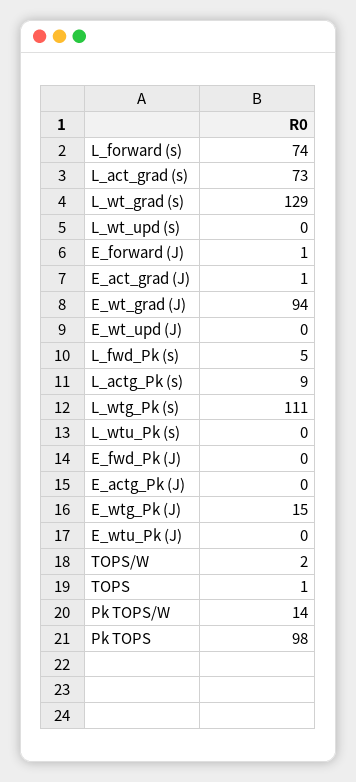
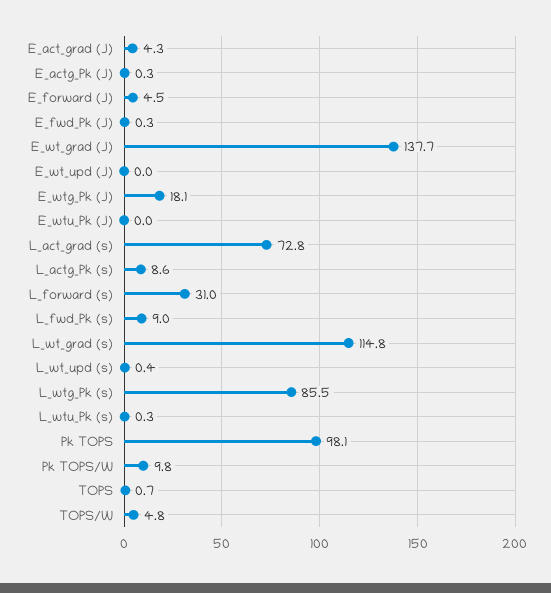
L_forward (s): 74 -> 31
L_wt_grad (s): 129 -> 114.8
E_forward (J): 1 -> 4.5
E_act_grad (J): 1 -> 4.3
E_wt_grad (J): 94 -> 137.7
L_fwd_Pk (s): 5 -> 9
L_wtg_Pk (s): 111 -> 85.5
E_wtg_Pk (J): 15 -> 18.1
TOPS/W: 2 -> 4.8
Pk TOPS/W: 14 -> 9.8

